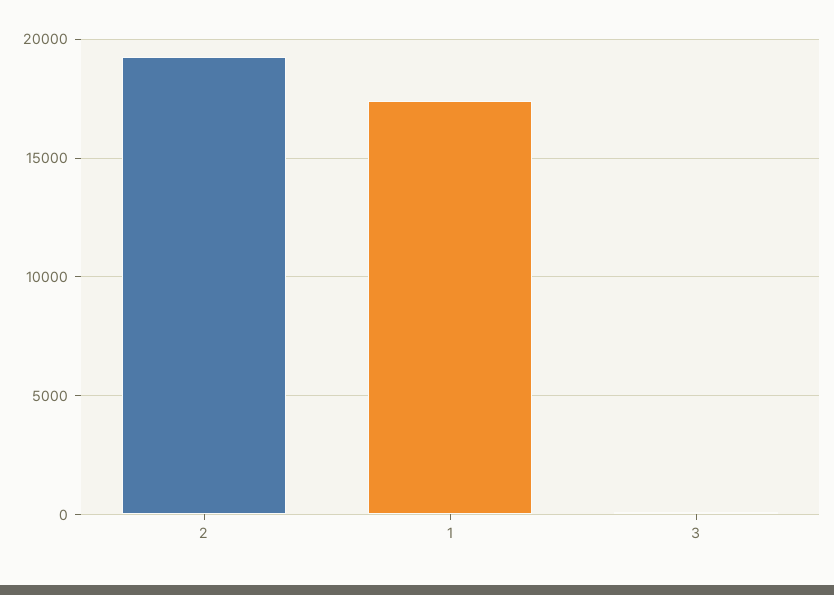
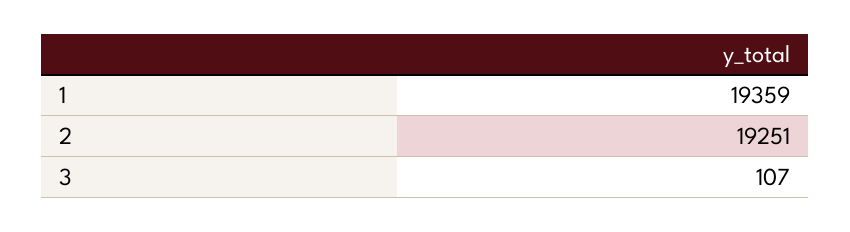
1: 17500 -> 19359

